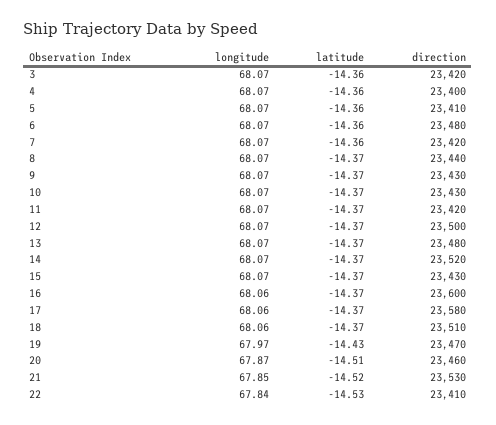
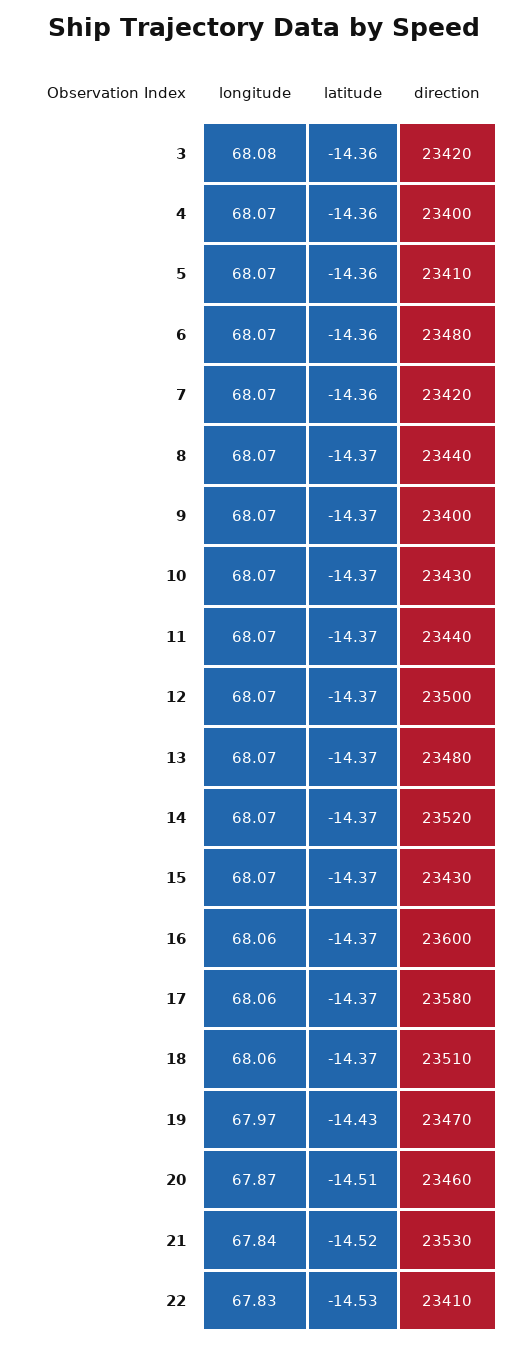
longitude, 3: 68.07 -> 68.08
direction, 9: 23430 -> 23400
direction, 11: 23420 -> 23440
longitude, 21: 67.85 -> 67.84
longitude, 22: 67.84 -> 67.83

